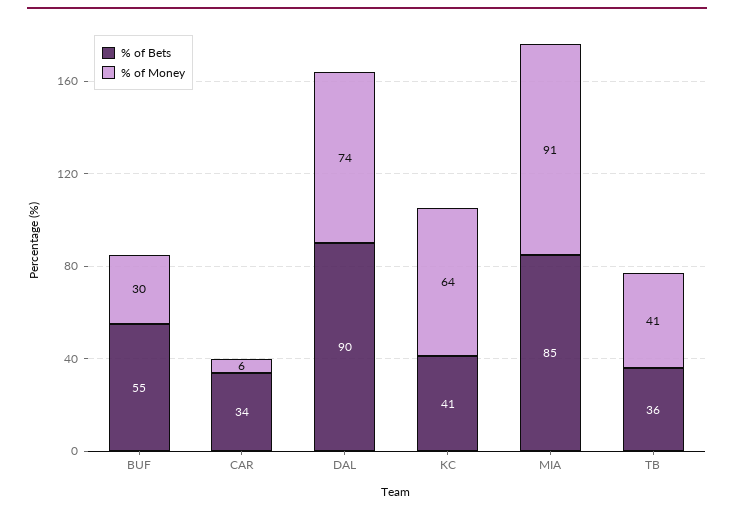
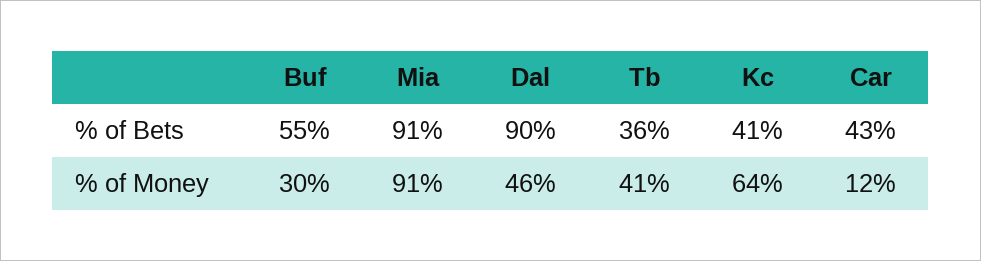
% of Bets, CAR: 34 -> 43
% of Money, CAR: 6 -> 12
% of Money, DAL: 74 -> 46
% of Bets, MIA: 85 -> 91

